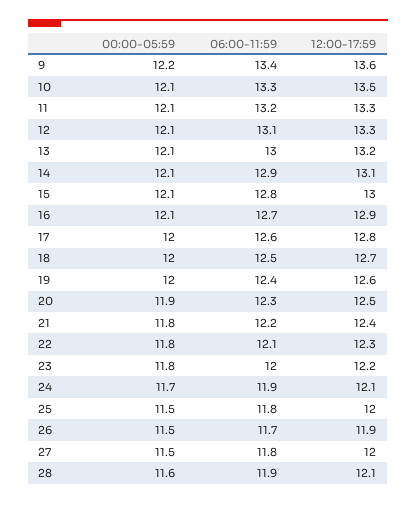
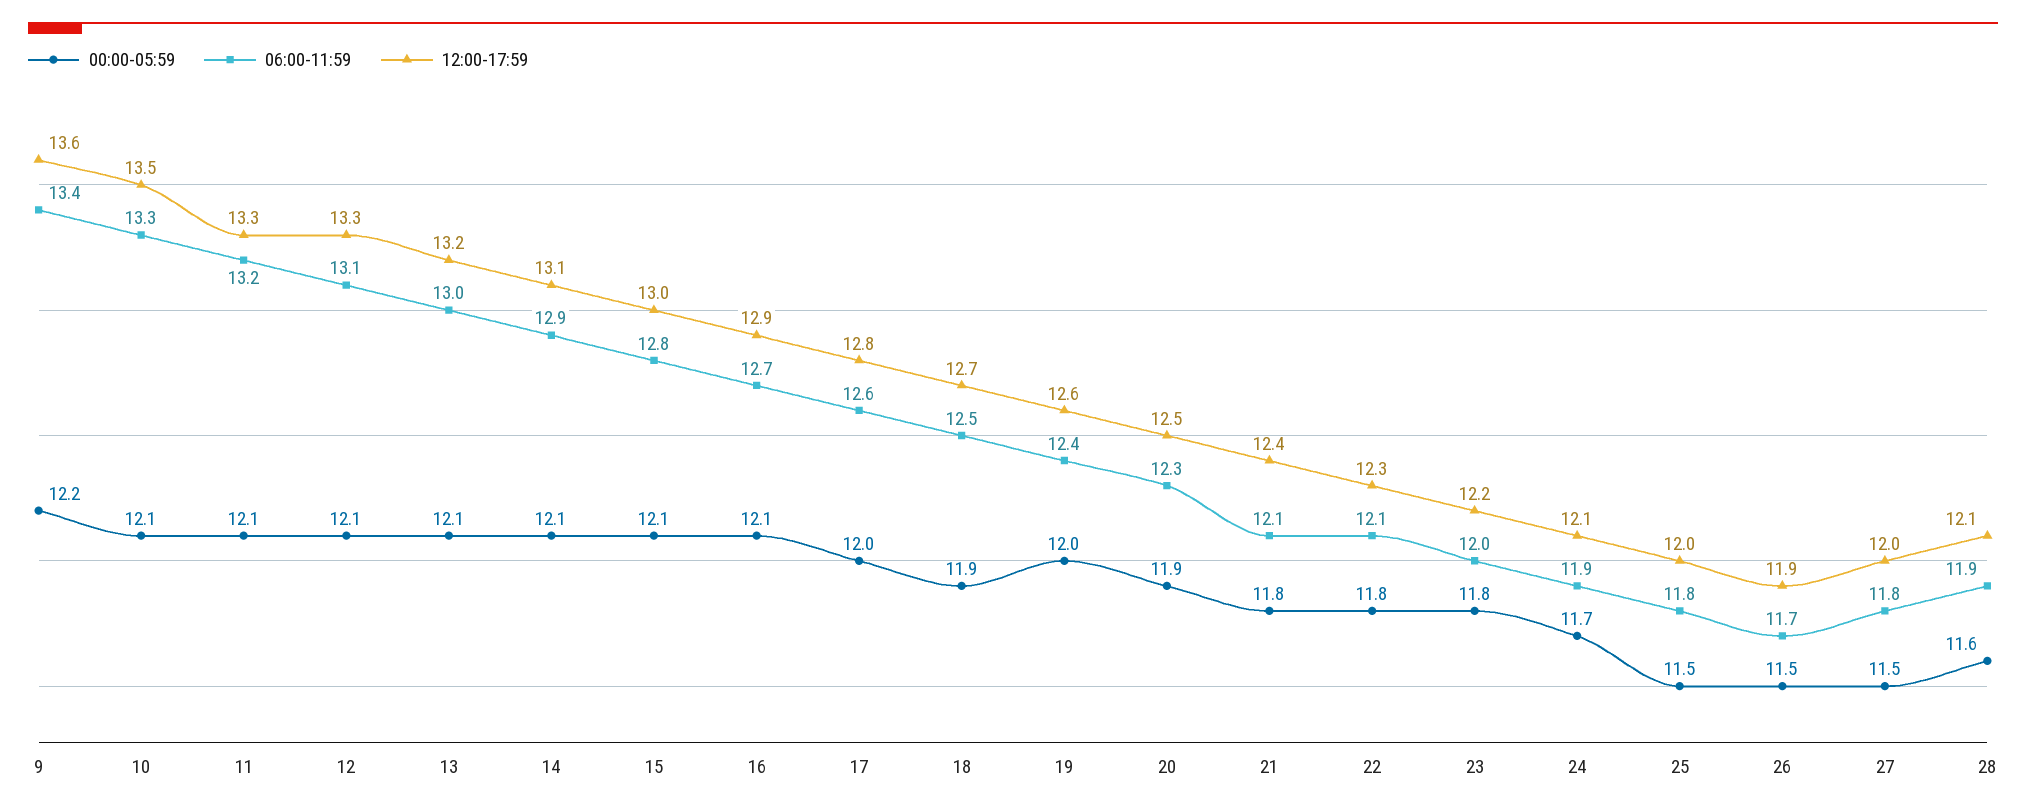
00:00-05:59, 18: 12 -> 11.9
06:00-11:59, 21: 12.2 -> 12.1

